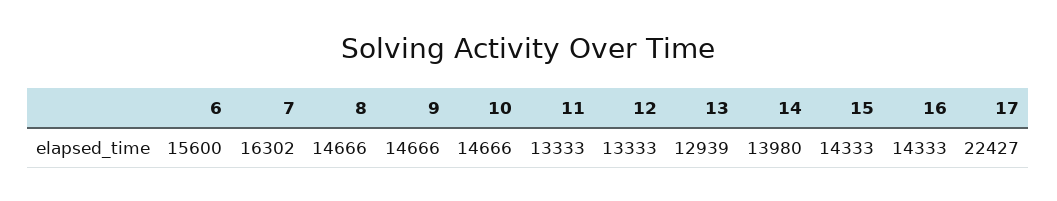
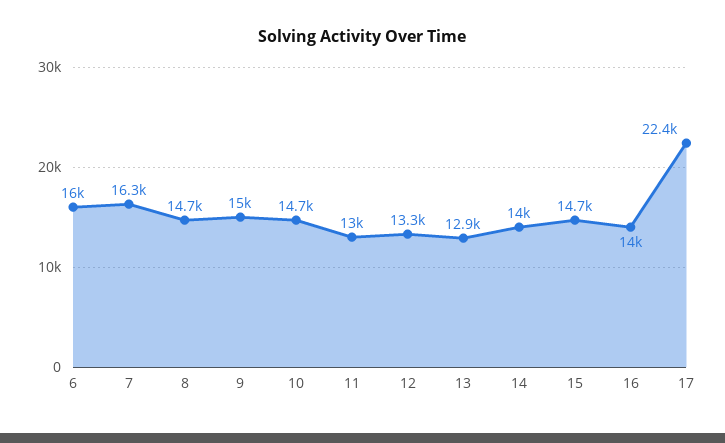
6: 15600 -> 16000
9: 14666 -> 15000
11: 13333 -> 13000
15: 14333 -> 14700
16: 14333 -> 14000

